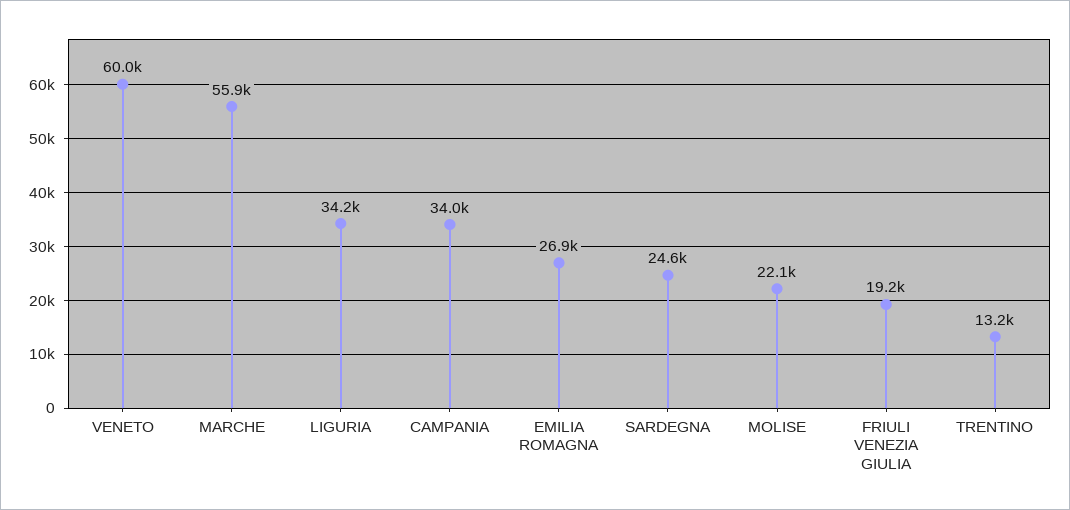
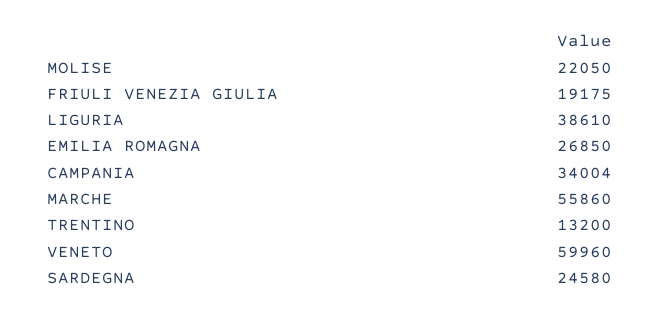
LIGURIA: 34200 -> 38610

